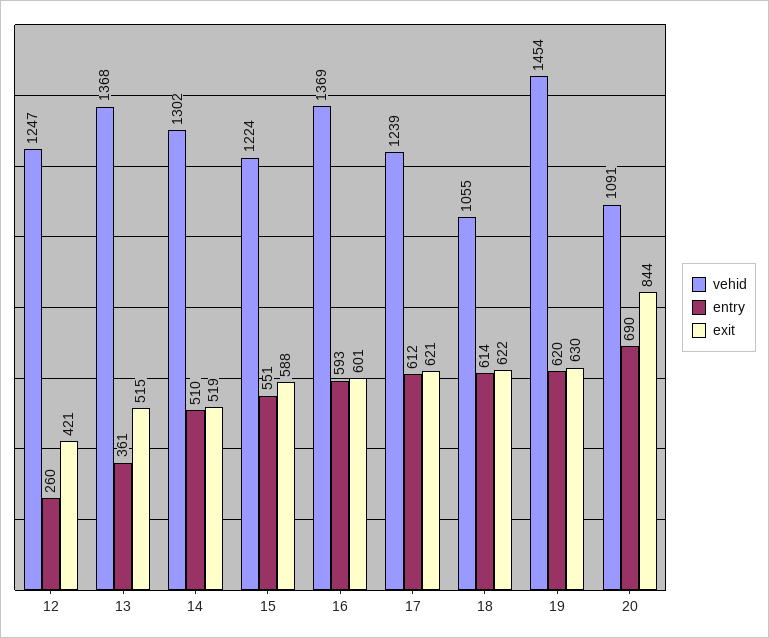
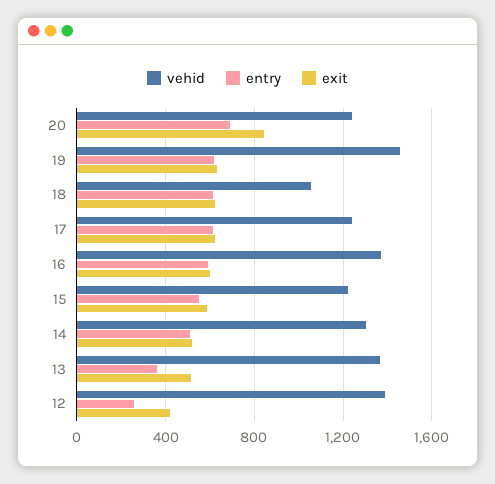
vehid, 12: 1247 -> 1400
vehid, 20: 1091 -> 1250

